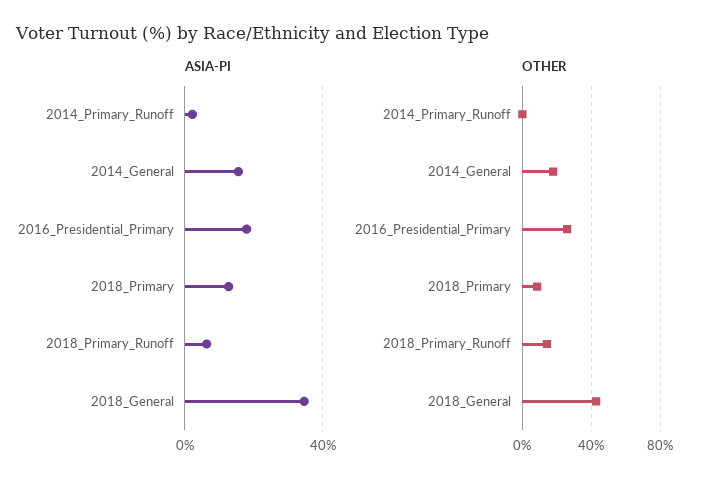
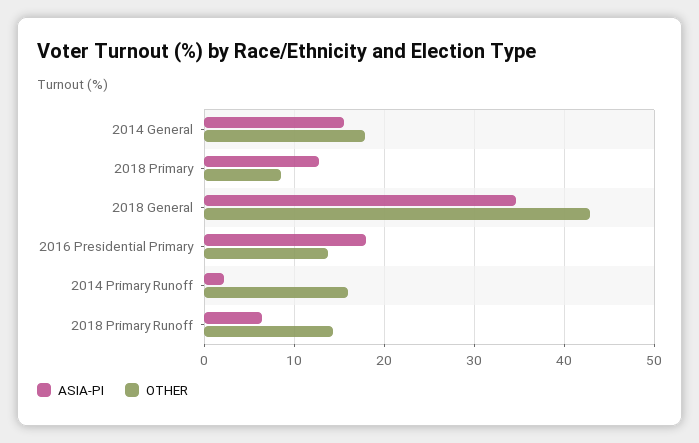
OTHER, 2014_Primary_Runoff: 0 -> 16
OTHER, 2016_Presidential_Primary: 25 -> 14

